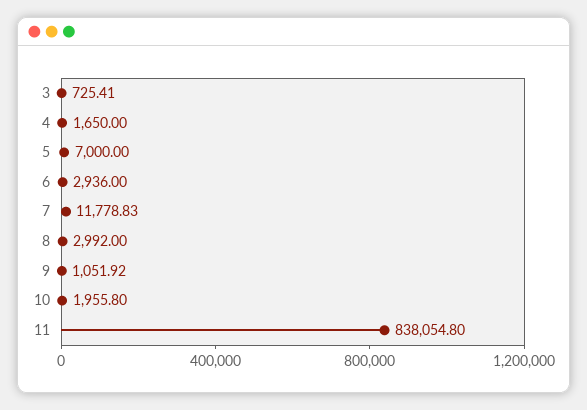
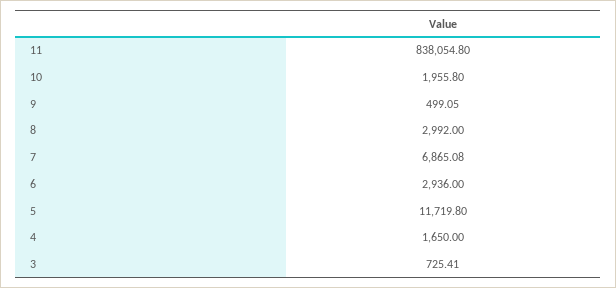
5: 7000 -> 11719.8
7: 11778.83 -> 6865.08
9: 1051.92 -> 499.05

